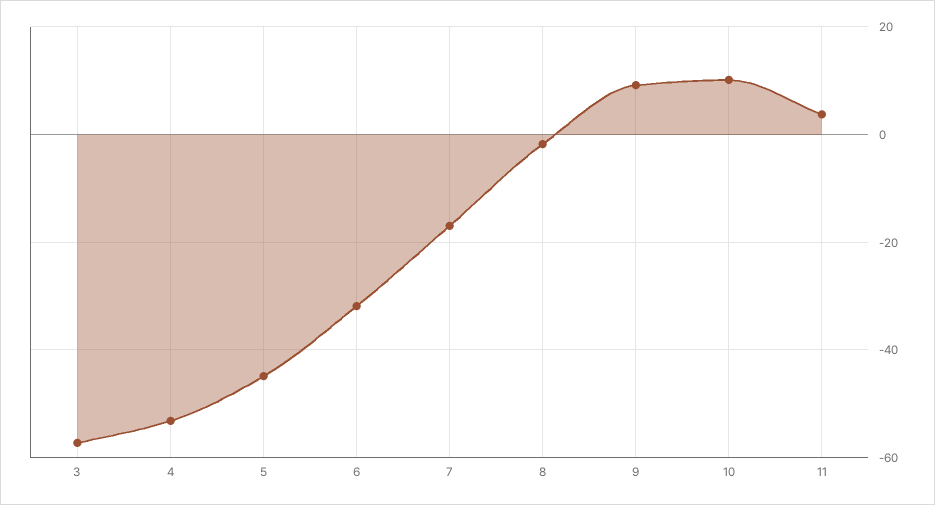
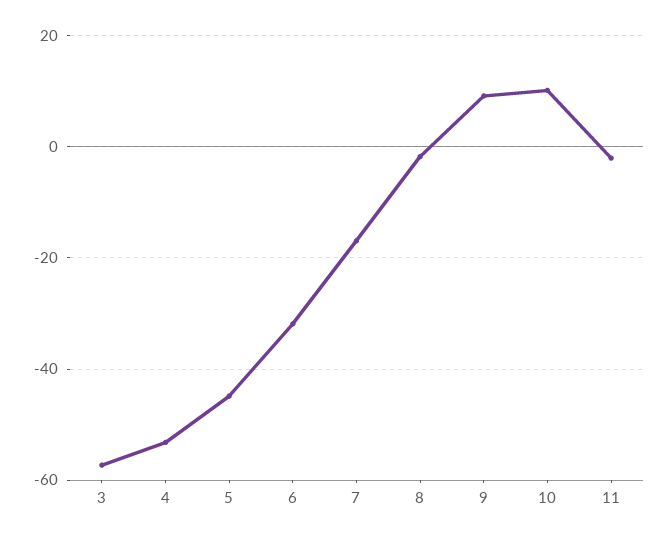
11: 4 -> -2

